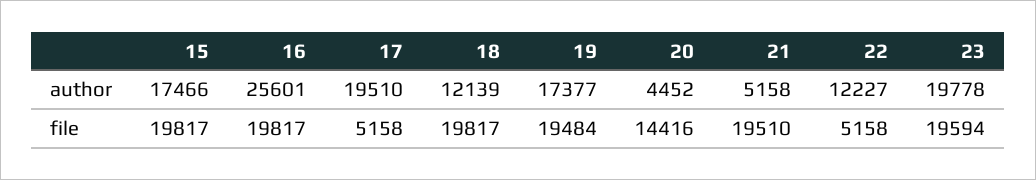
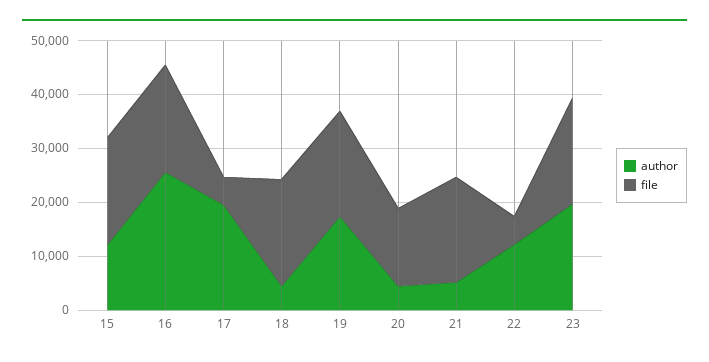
author, 15: 17466 -> 12000
author, 18: 12139 -> 4000

